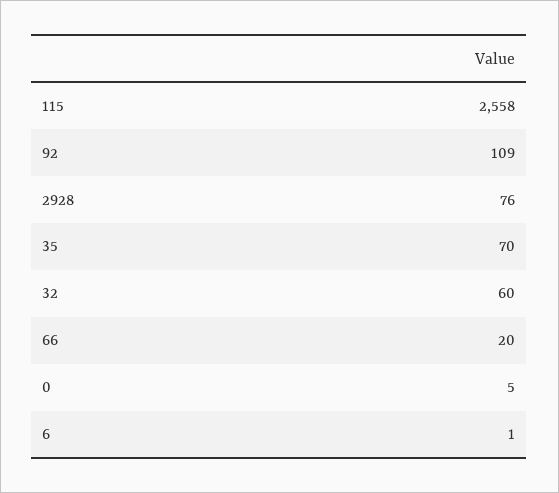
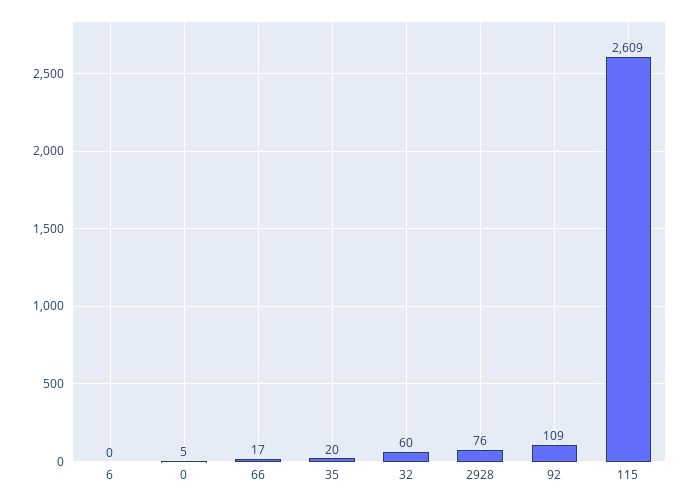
115: 2558 -> 2609
35: 70 -> 20
66: 20 -> 17
6: 1 -> 0

